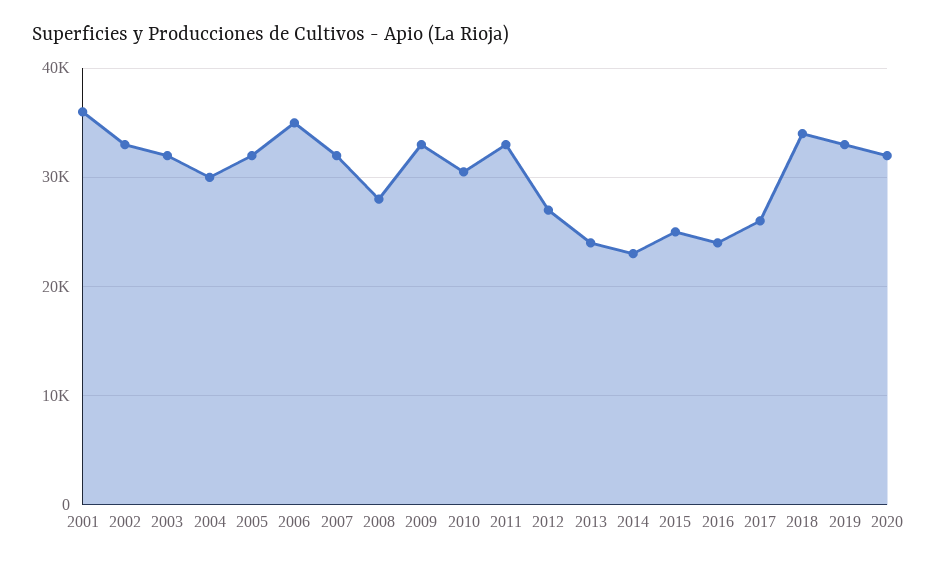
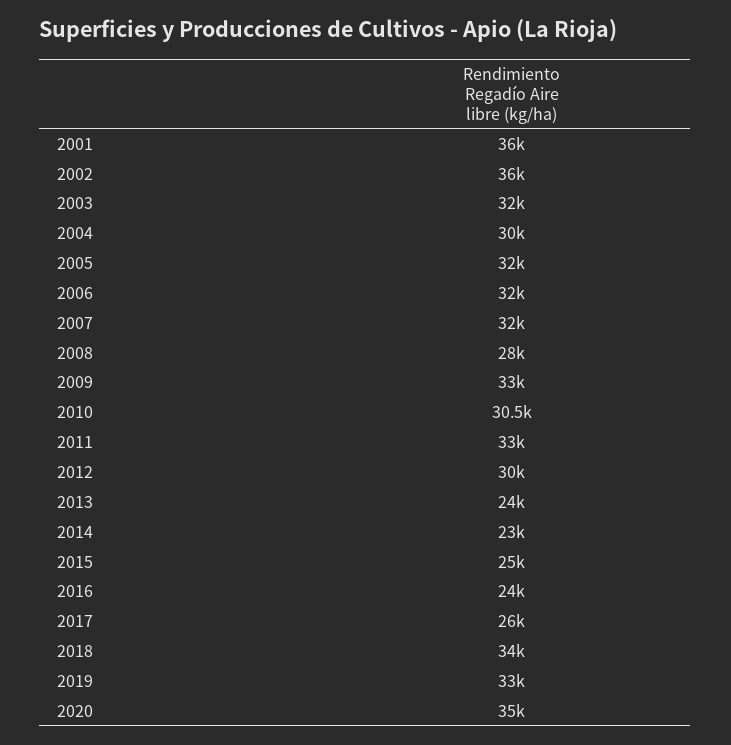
2002: 33000 -> 36000
2006: 35000 -> 32000
2012: 27000 -> 30000
2020: 32000 -> 35000

